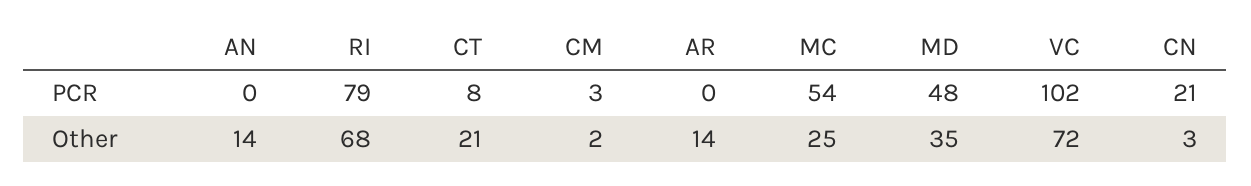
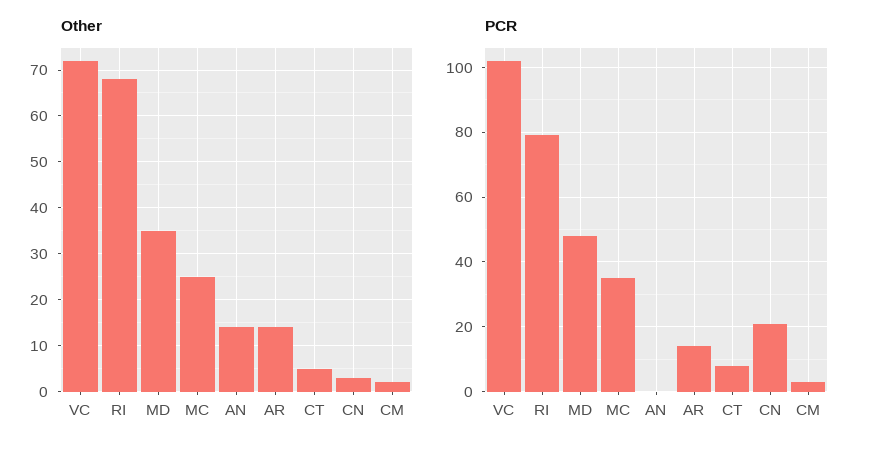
PCR, AR: 0 -> 15
PCR, MC: 54 -> 35
Other, CT: 21 -> 5

